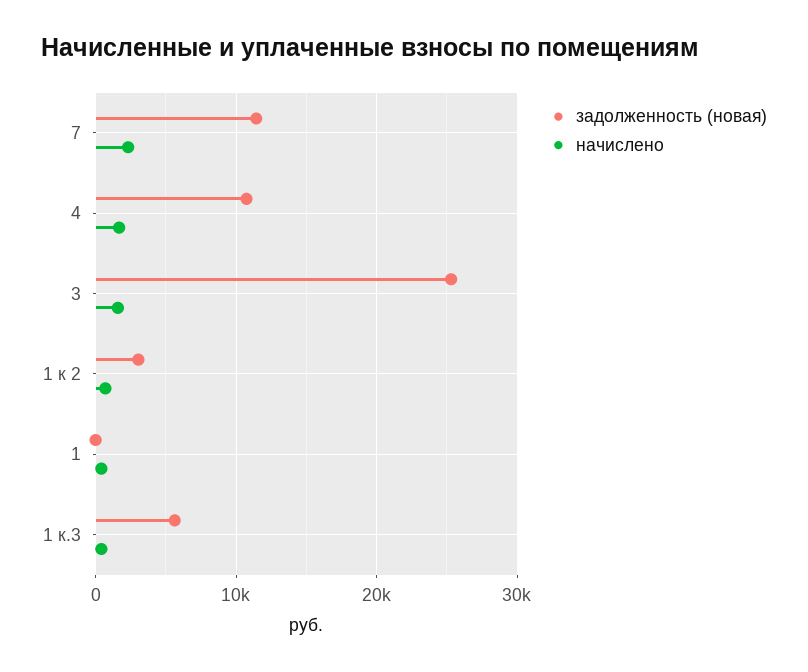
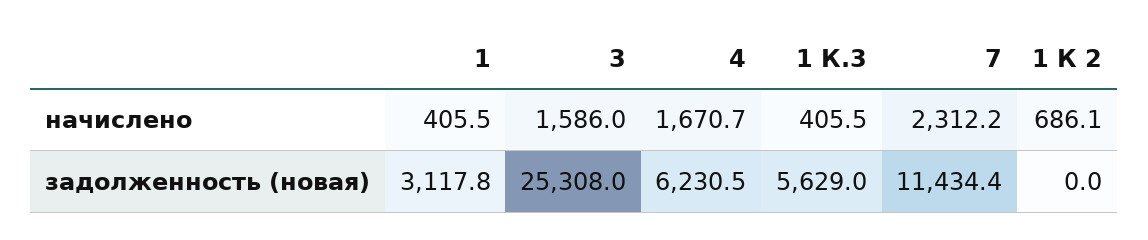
задолженность (новая), 4: 11000 -> 6230.5
задолженность (новая), 1 к 2: 3000 -> 0
задолженность (новая), 1: 0 -> 3117.8

